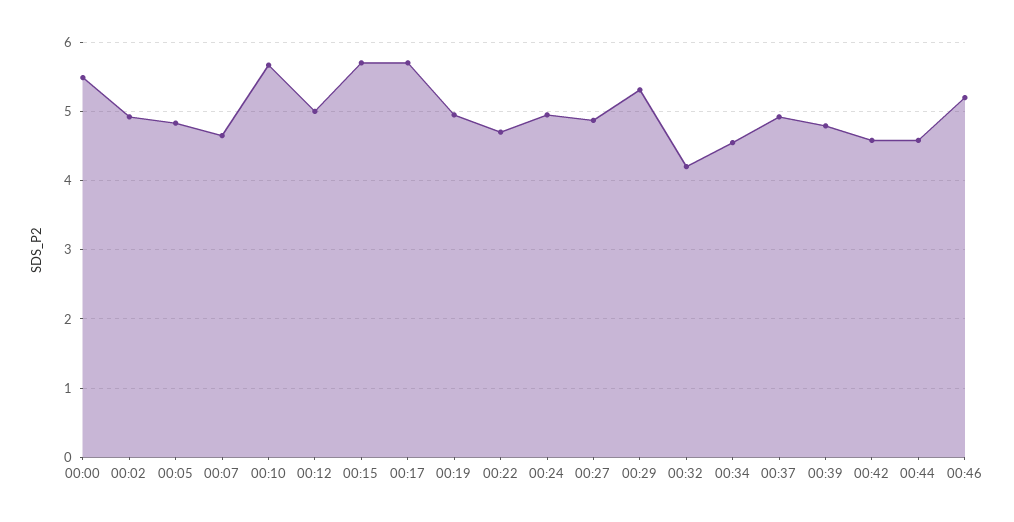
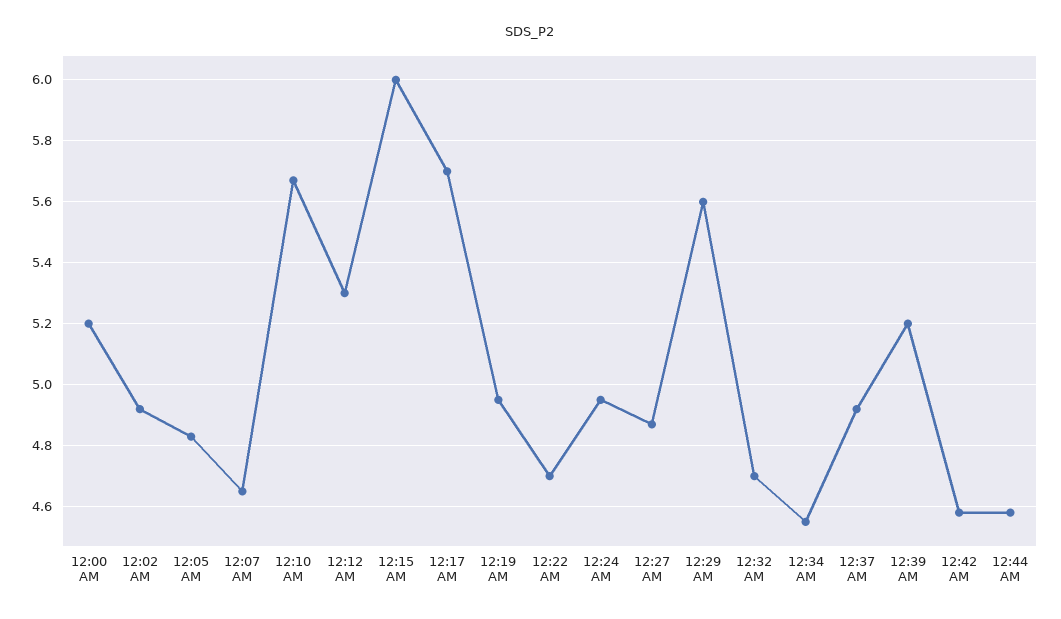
00:00: 5.5 -> 5.2
00:12: 5 -> 5.3
00:15: 5.7 -> 6
00:29: 5.3 -> 5.6
00:32: 4.2 -> 4.7
00:39: 4.8 -> 5.2
00:46: 5.2 -> none

